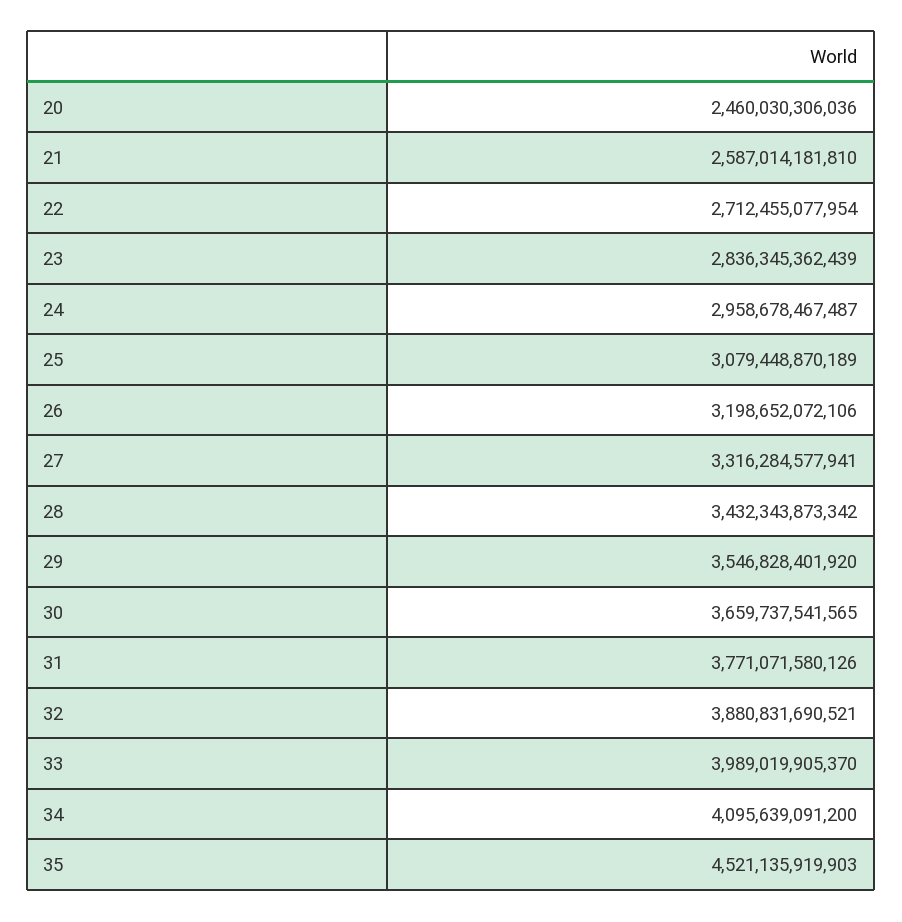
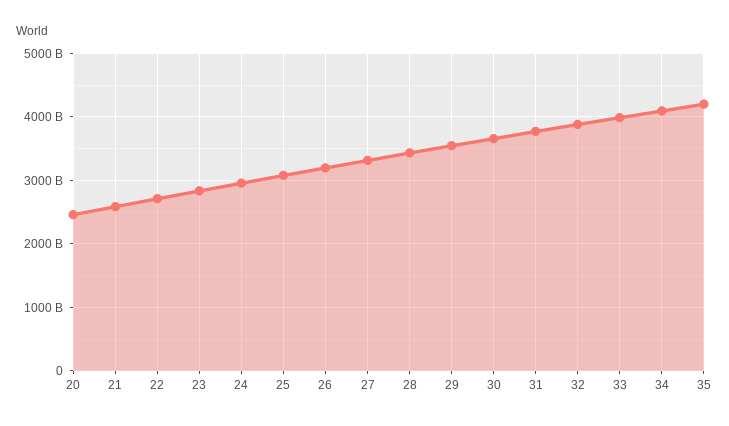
35: 4521135919903 -> 4200000000000

